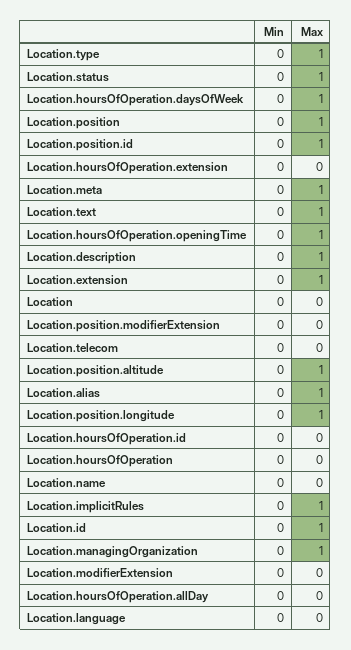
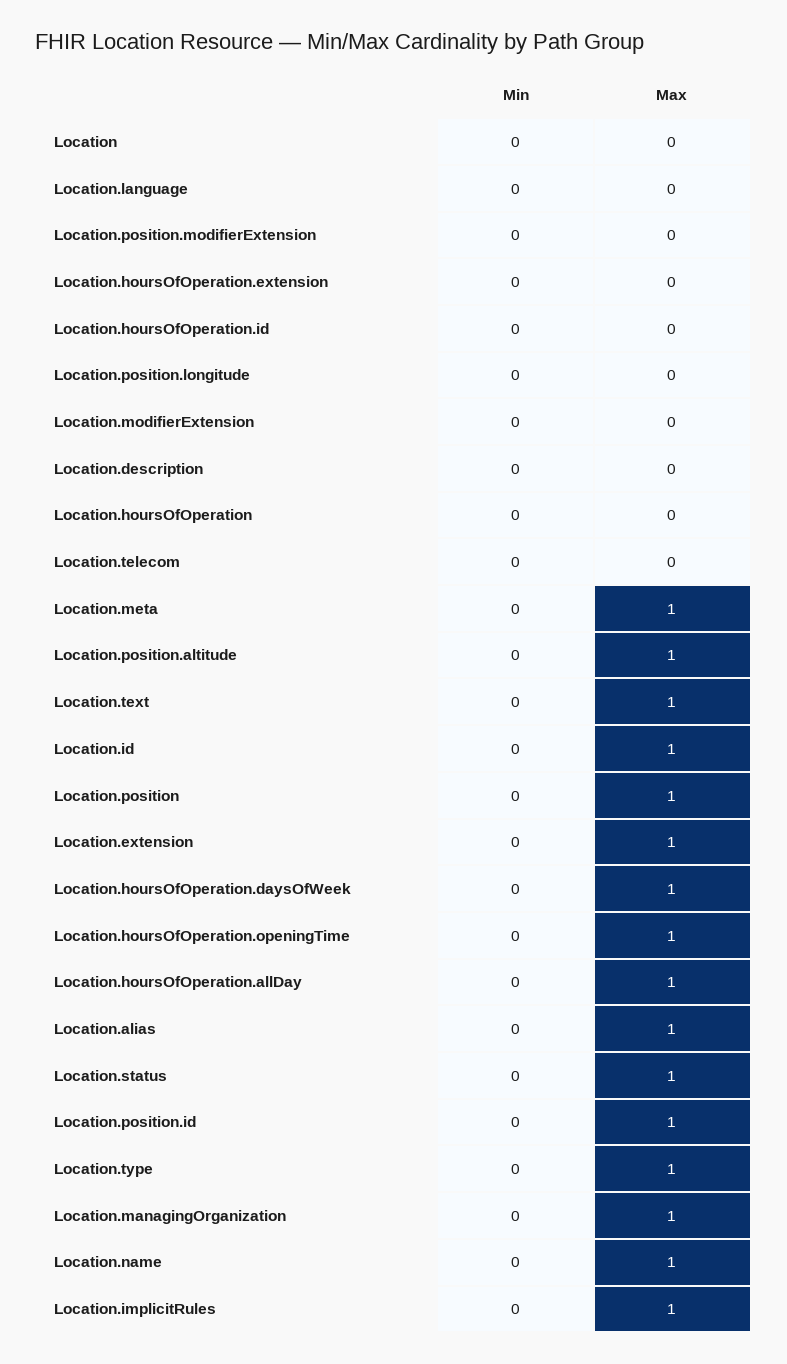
Max, Location.description: 1 -> 0
Max, Location.position.longitude: 1 -> 0
Max, Location.name: 0 -> 1
Max, Location.hoursOfOperation.allDay: 0 -> 1

